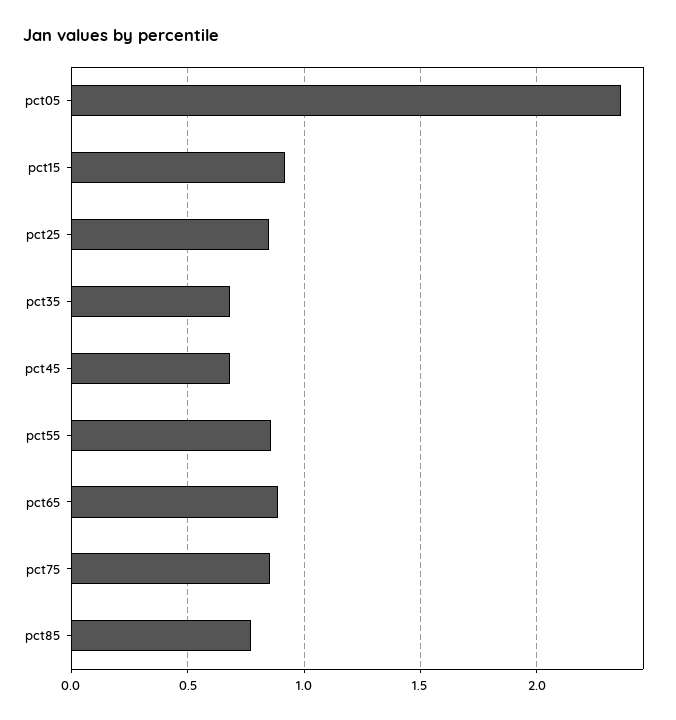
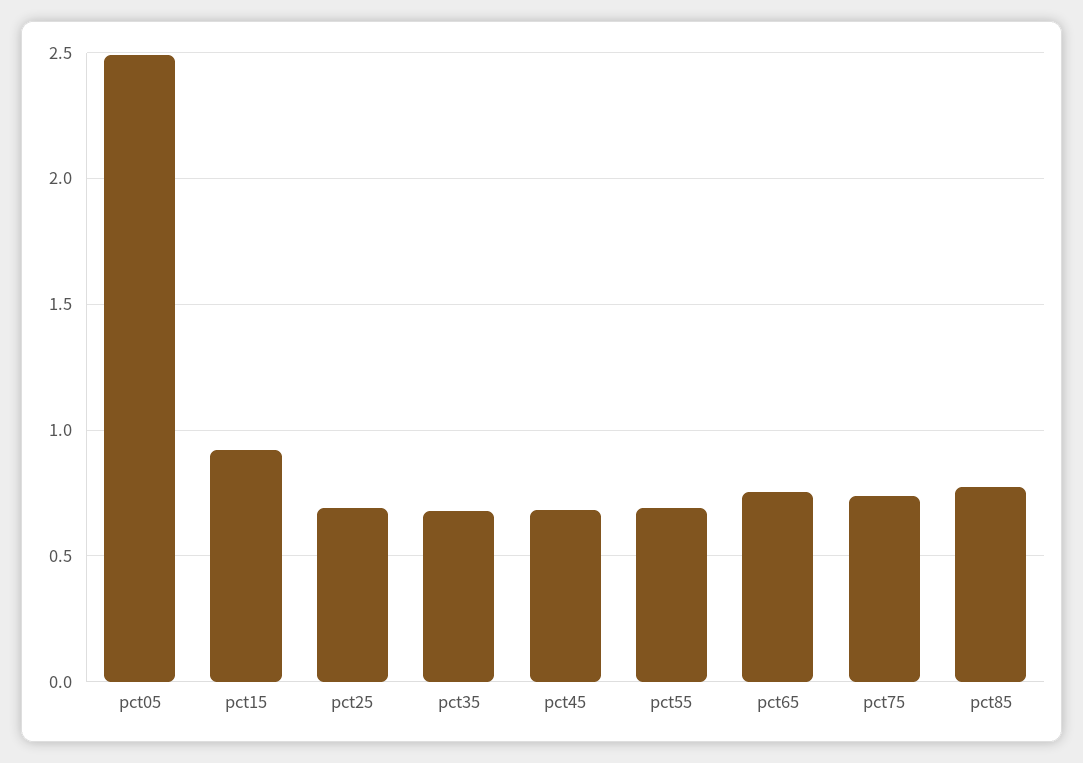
pct05: 2.35 -> 2.5
pct25: 0.85 -> 0.7
pct55: 0.85 -> 0.7
pct65: 0.9 -> 0.75
pct75: 0.85 -> 0.75

